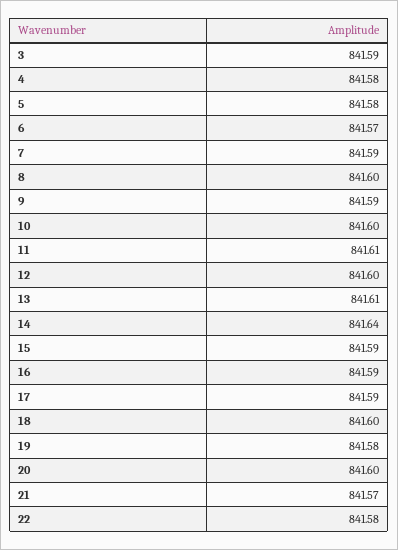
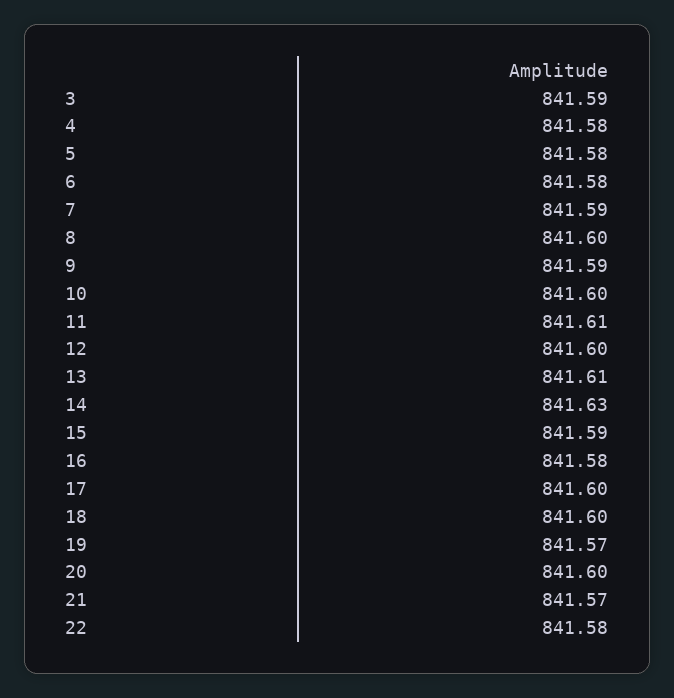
6: 841.57 -> 841.58
14: 841.64 -> 841.63
16: 841.59 -> 841.58
17: 841.59 -> 841.6
19: 841.58 -> 841.57

